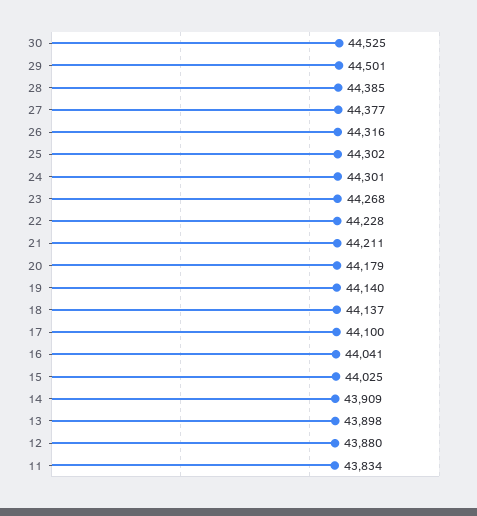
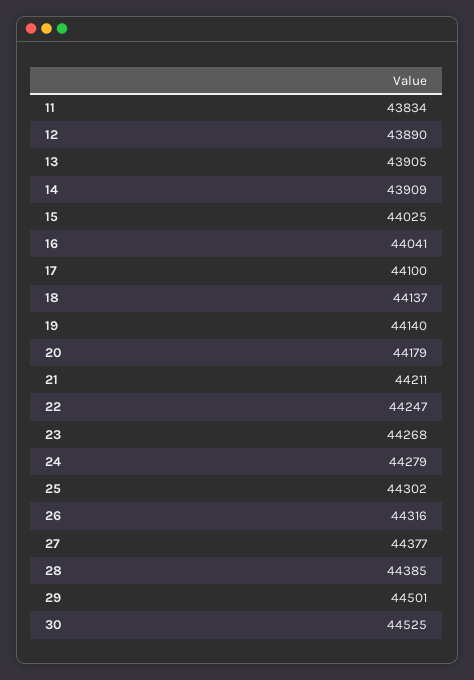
24: 44301 -> 44279
22: 44228 -> 44247
13: 43898 -> 43905
12: 43880 -> 43890

